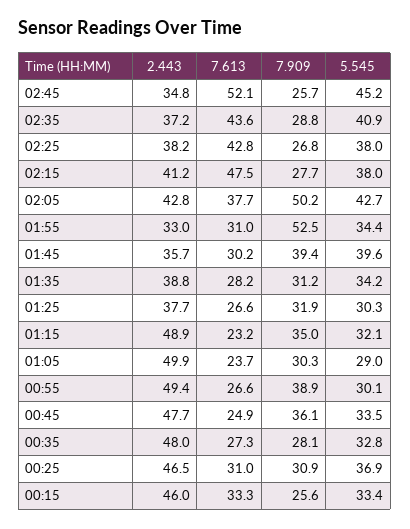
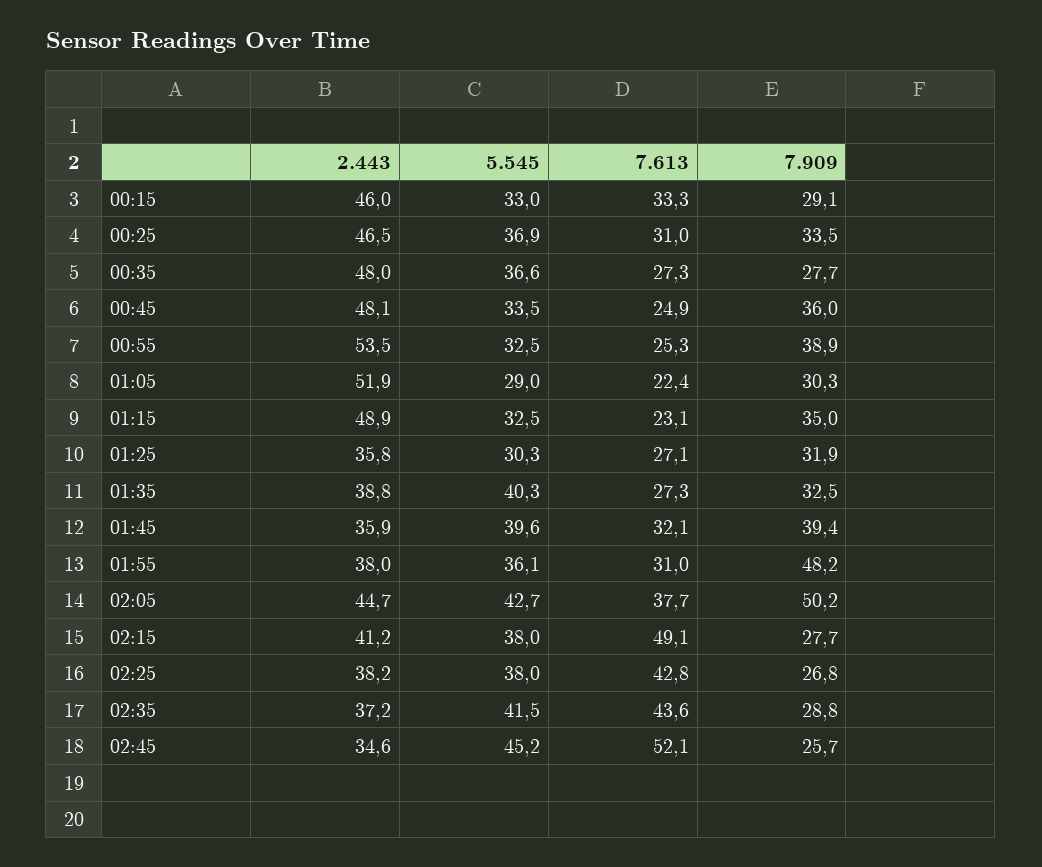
2.443, 02:45: 34.8 -> 34.6
5.545, 02:35: 40.9 -> 41.5
7.613, 02:15: 47.5 -> 49.1
2.443, 02:05: 42.8 -> 44.7
2.443, 01:55: 33 -> 38
7.909, 01:55: 52.5 -> 48.2
5.545, 01:55: 34.4 -> 36.1
2.443, 01:45: 35.7 -> 35.9
7.613, 01:45: 30.2 -> 32.1
7.613, 01:35: 28.2 -> 27.3
7.909, 01:35: 31.2 -> 32.5
5.545, 01:35: 34.2 -> 40.3
2.443, 01:25: 37.7 -> 35.8
7.613, 01:25: 26.6 -> 27.1
7.613, 01:15: 23.2 -> 23.1
5.545, 01:15: 32.1 -> 32.5
2.443, 01:05: 49.9 -> 51.9
7.613, 01:05: 23.7 -> 22.4
2.443, 00:55: 49.4 -> 53.5
7.613, 00:55: 26.6 -> 25.3
5.545, 00:55: 30.1 -> 32.5
2.443, 00:45: 47.7 -> 48.1
7.909, 00:45: 36.1 -> 36
7.909, 00:35: 28.1 -> 27.7
5.545, 00:35: 32.8 -> 36.6
7.909, 00:25: 30.9 -> 33.5
7.909, 00:15: 25.6 -> 29.1
5.545, 00:15: 33.4 -> 33

